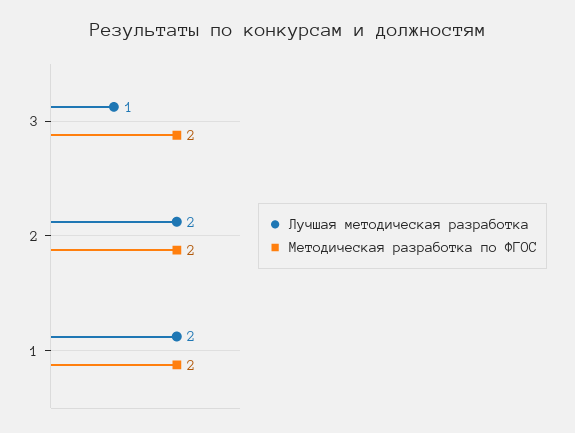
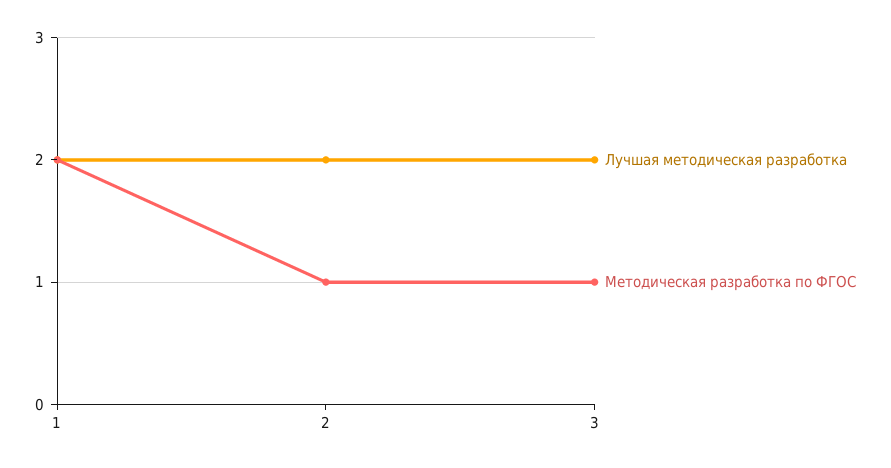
Лучшая методическая разработка, 3: 1 -> 2
Методическая разработка по ФГОС, 3: 2 -> 1
Методическая разработка по ФГОС, 2: 2 -> 1

